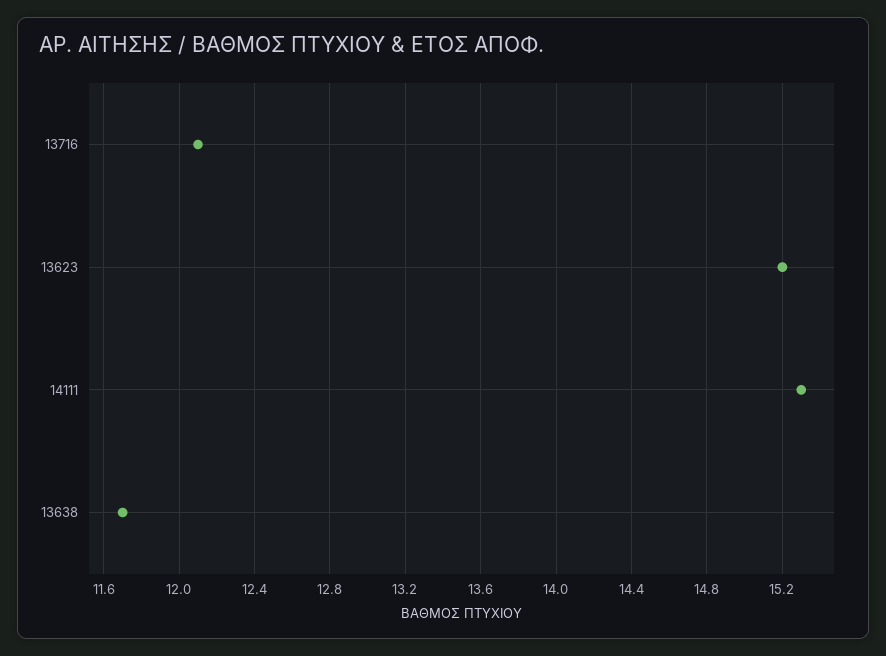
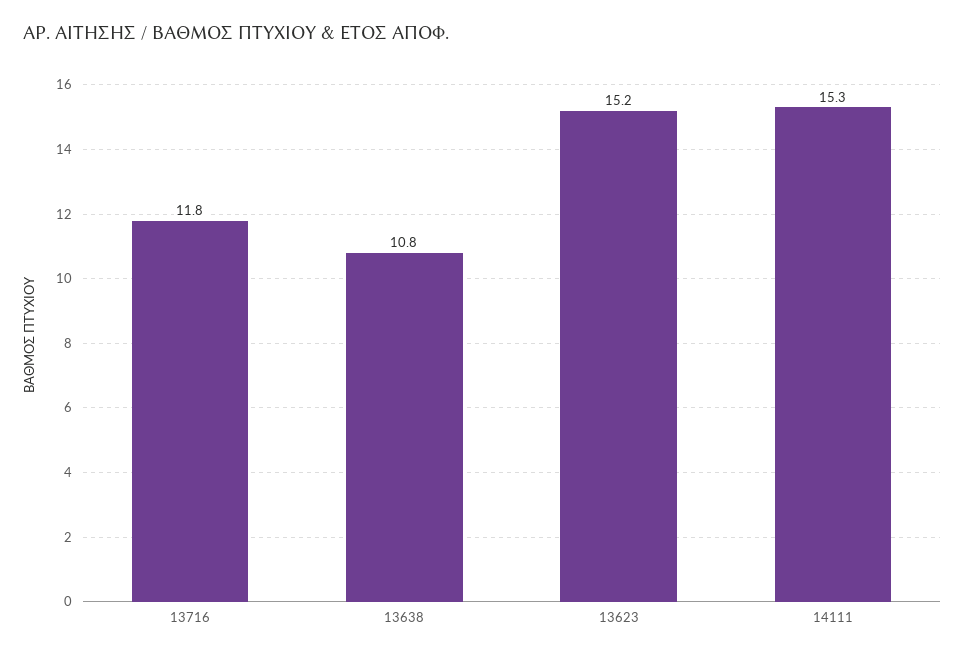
13716: 12.1 -> 11.8
13638: 11.7 -> 10.8

